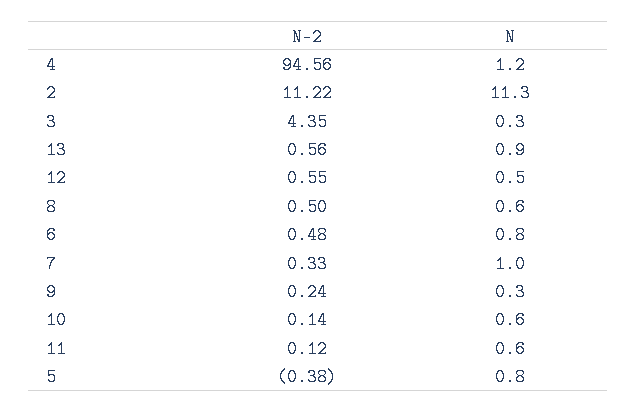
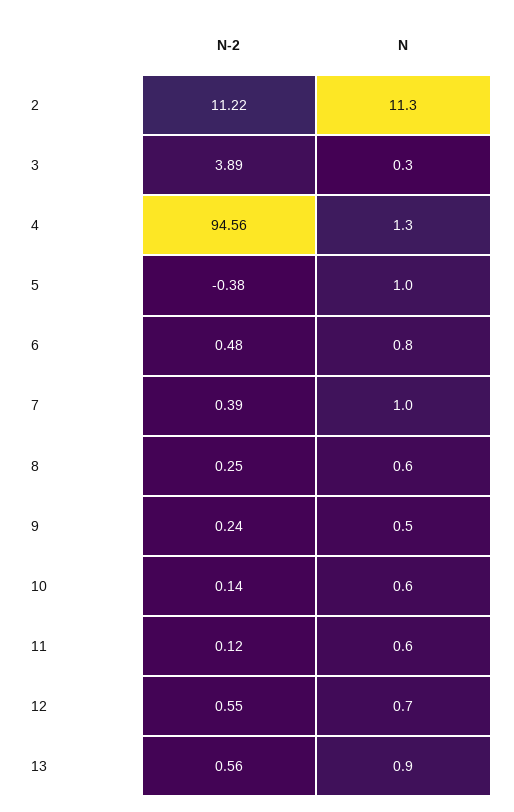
N, 4: 1.2 -> 1.3
N-2, 3: 4.35 -> 3.89
N, 12: 0.5 -> 0.7
N-2, 8: 0.5 -> 0.25
N-2, 7: 0.33 -> 0.39
N, 9: 0.3 -> 0.5
N, 5: 0.8 -> 1

